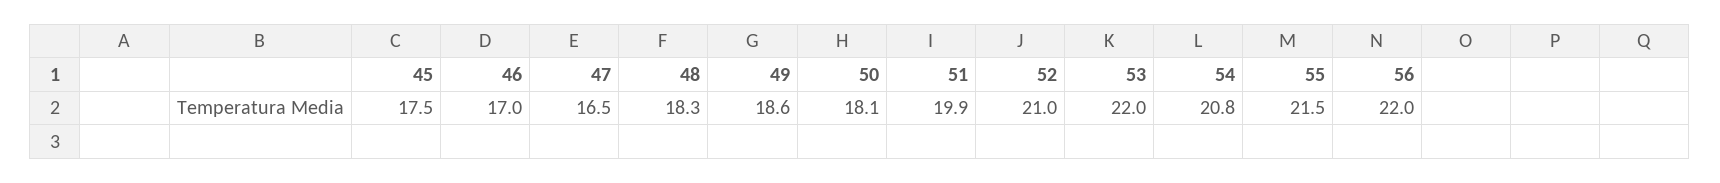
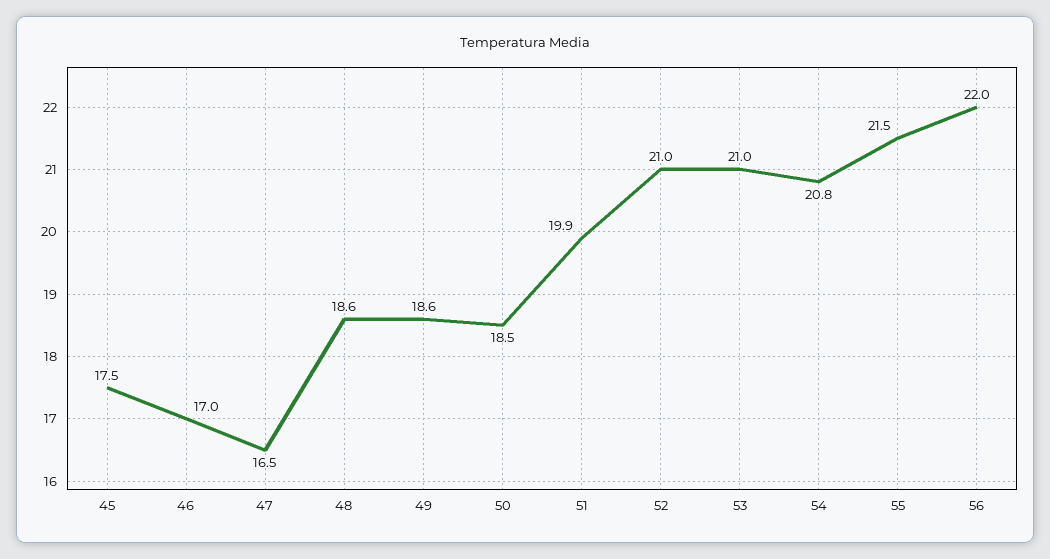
48: 18.3 -> 18.6
50: 18.1 -> 18.5
53: 22 -> 21

